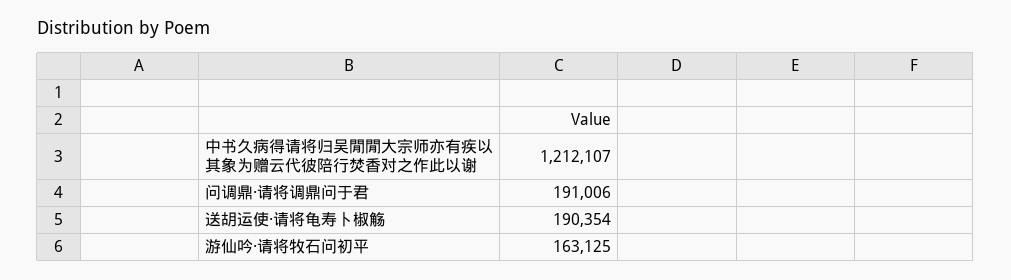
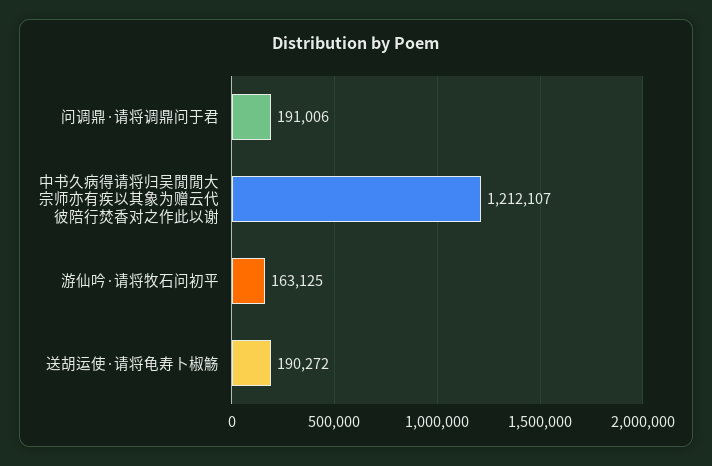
送胡运使·请将龟寿卜椒觞: 190354 -> 190272

